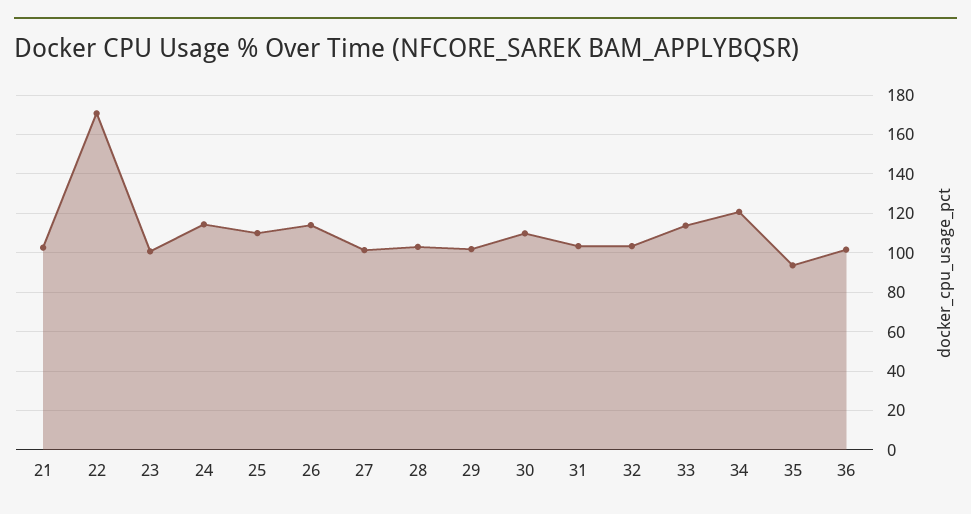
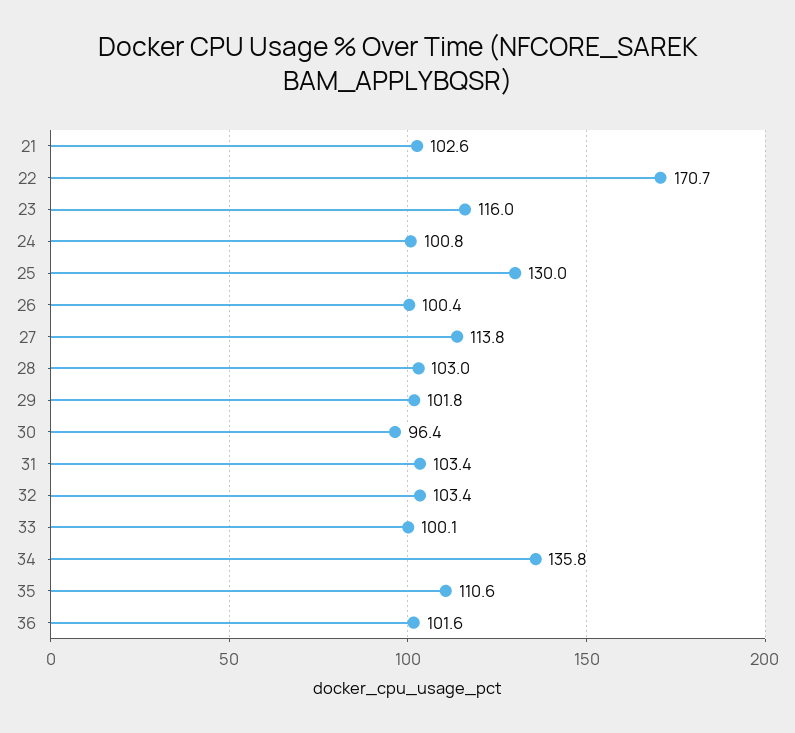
23: 100 -> 116
24: 115 -> 100.8
25: 110 -> 130
26: 115 -> 100.4
27: 100 -> 113.8
30: 110 -> 96.4
33: 115 -> 100.1
34: 120 -> 135.8
35: 95 -> 110.6

